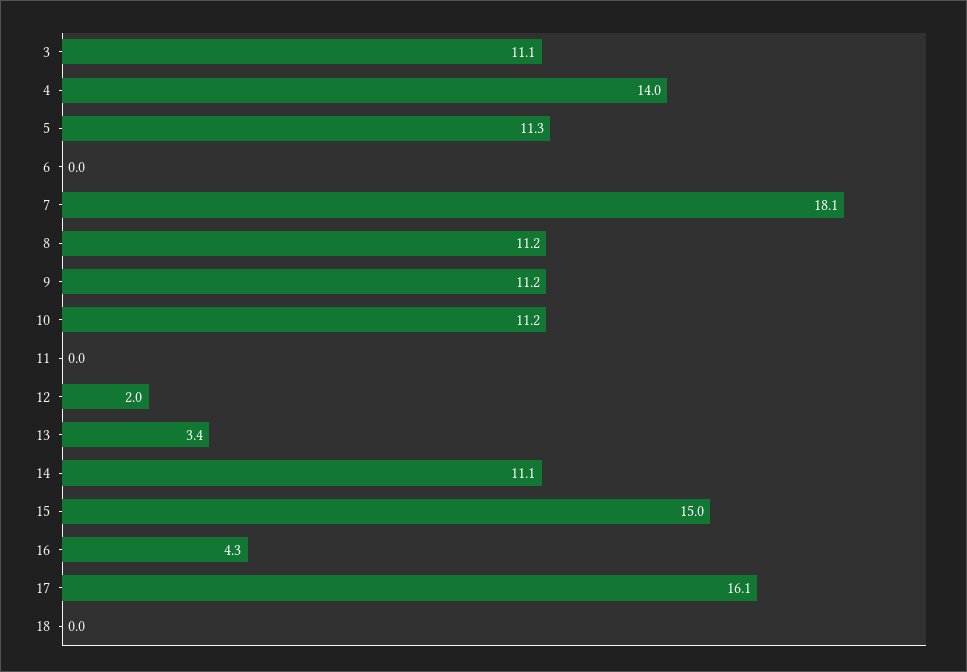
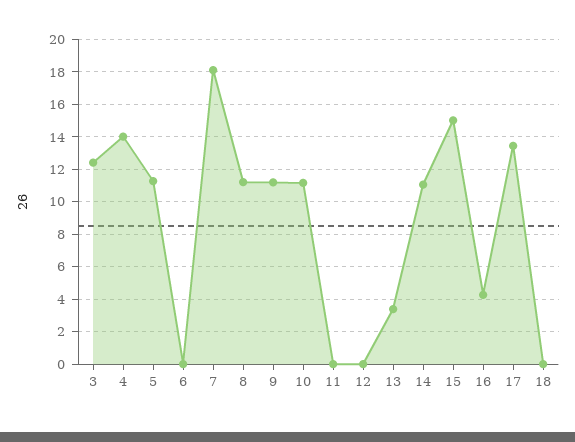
3: 11.1 -> 12.5
12: 2 -> 0
17: 16.1 -> 13.5

